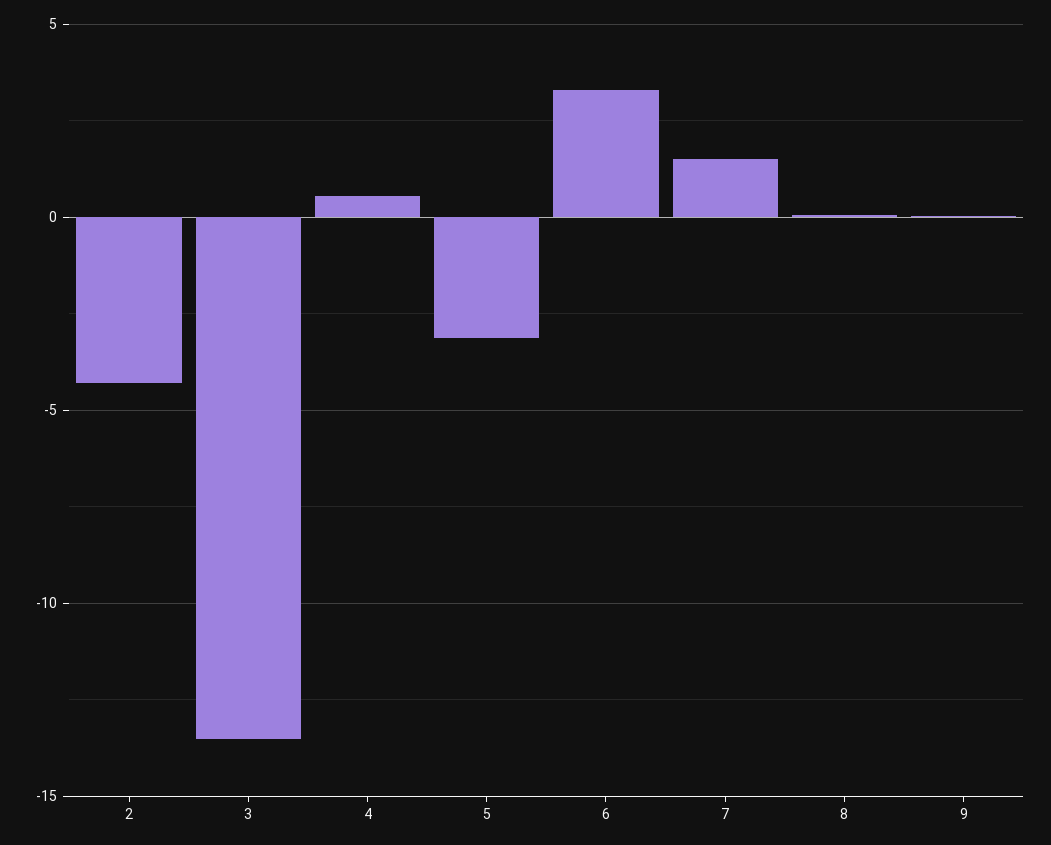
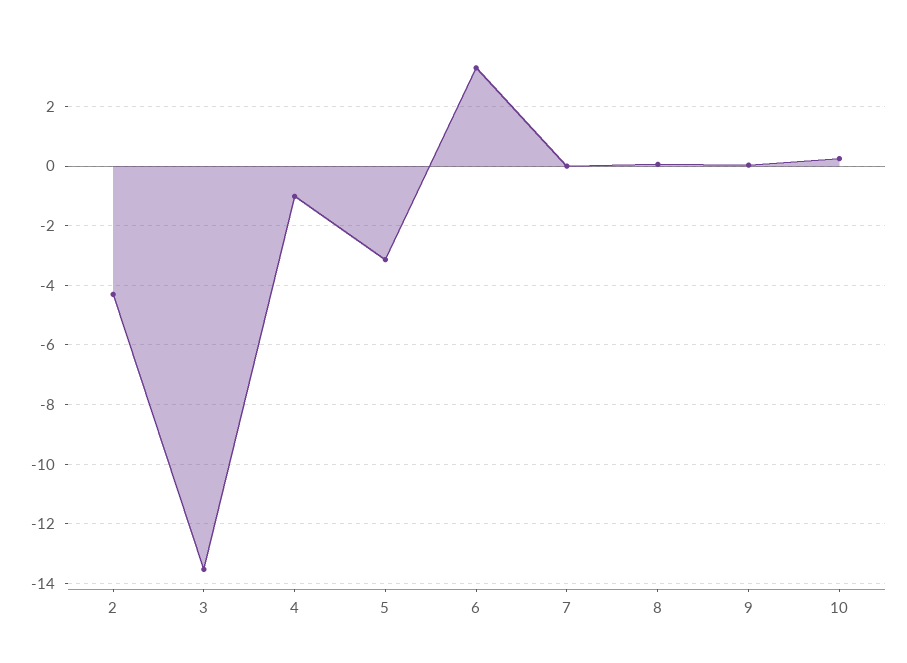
4: 0.5 -> -1
7: 1.5 -> 0
10: none -> 0.25

